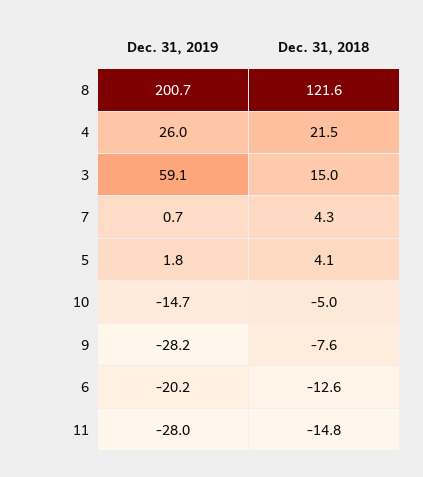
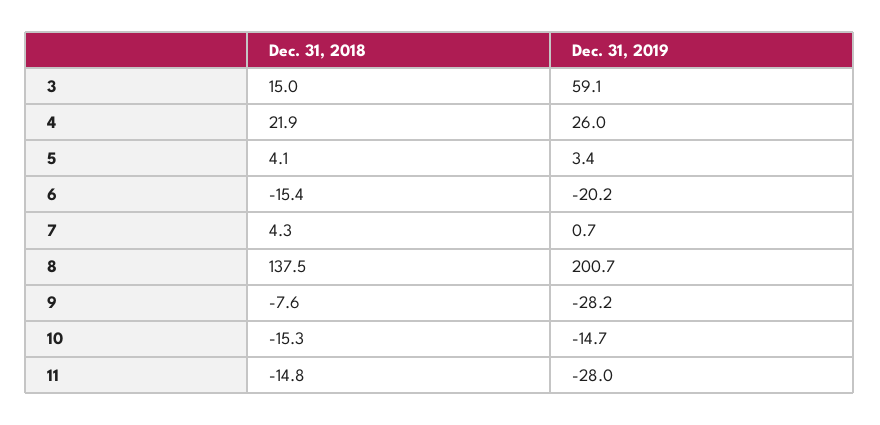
Dec. 31, 2018, 8: 121.6 -> 137.5
Dec. 31, 2018, 4: 21.5 -> 21.9
Dec. 31, 2019, 5: 1.8 -> 3.4
Dec. 31, 2018, 10: -5 -> -15.3
Dec. 31, 2018, 6: -12.6 -> -15.4

